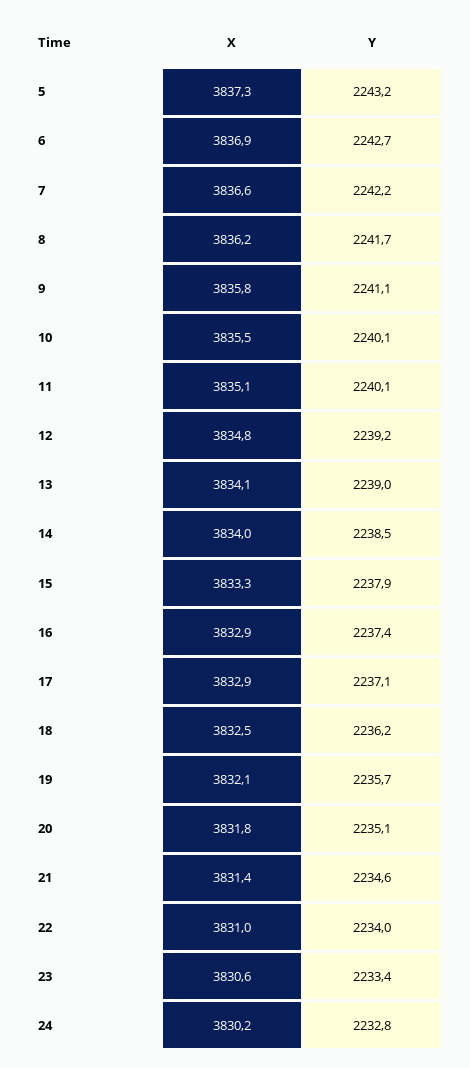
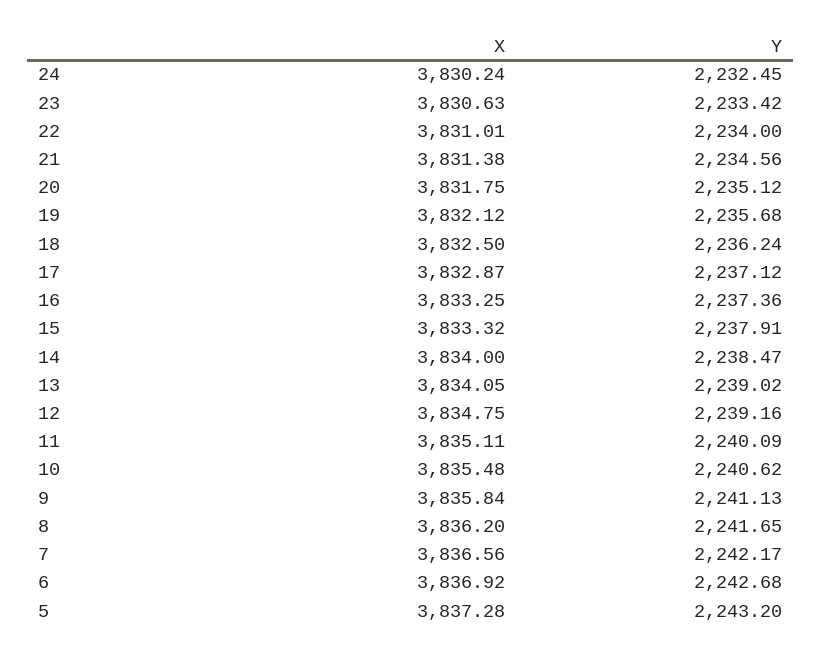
Y, 10: 2240.1 -> 2240.62
X, 16: 3832.9 -> 3833.25
Y, 24: 2232.8 -> 2232.45

